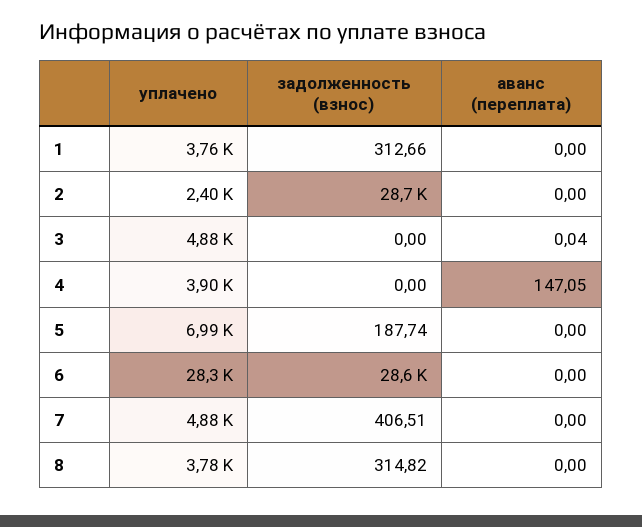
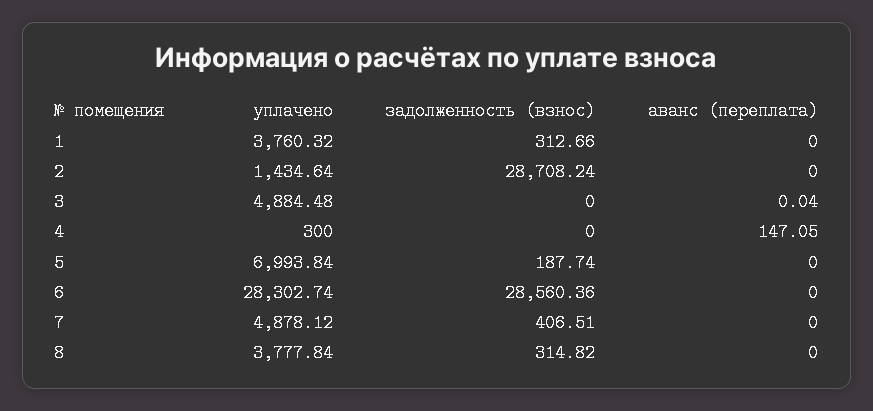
уплачено, 2: 2400 -> 1434.64
уплачено, 4: 3900 -> 300

